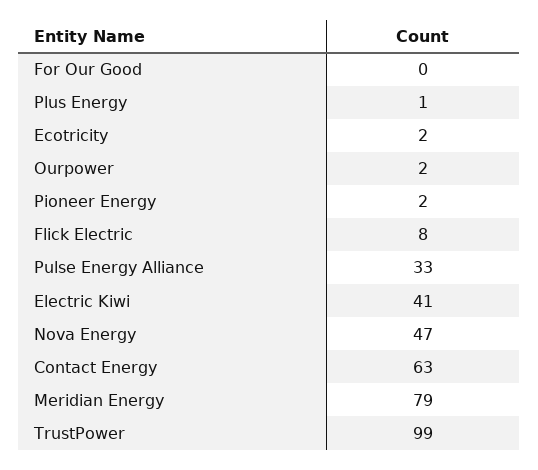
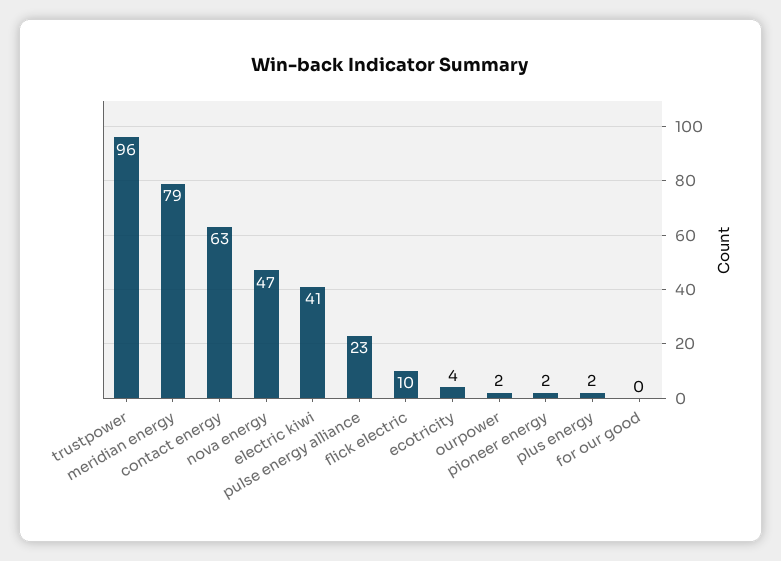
Plus Energy: 1 -> 2
Ecotricity: 2 -> 4
Flick Electric: 8 -> 10
Pulse Energy Alliance: 33 -> 23
TrustPower: 99 -> 96

